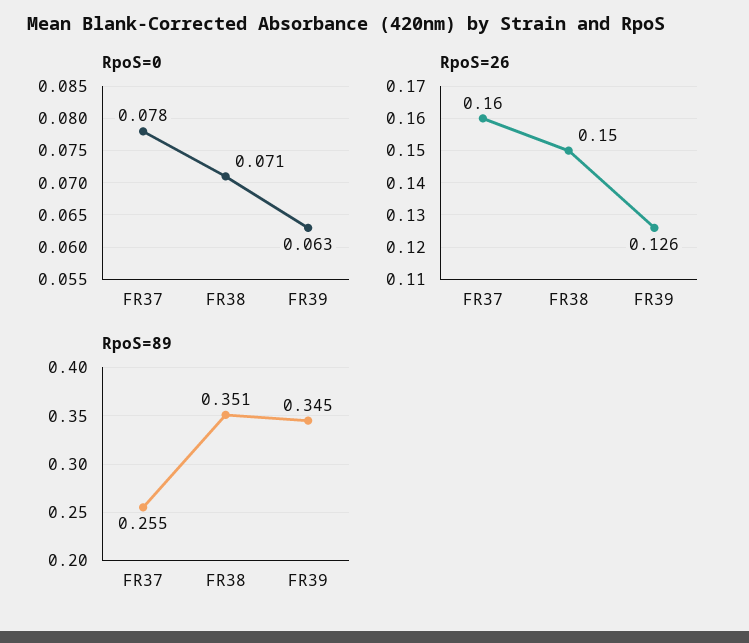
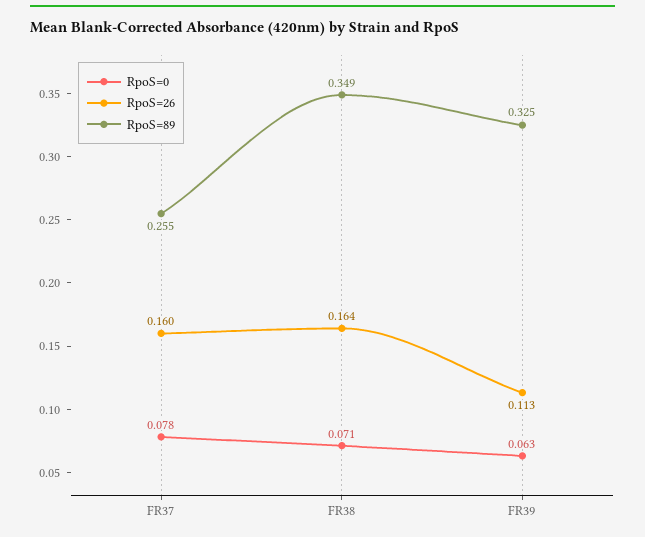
RpoS=26, FR38: 0.15 -> 0.164
RpoS=26, FR39: 0.126 -> 0.113
RpoS=89, FR38: 0.351 -> 0.349
RpoS=89, FR39: 0.345 -> 0.325

